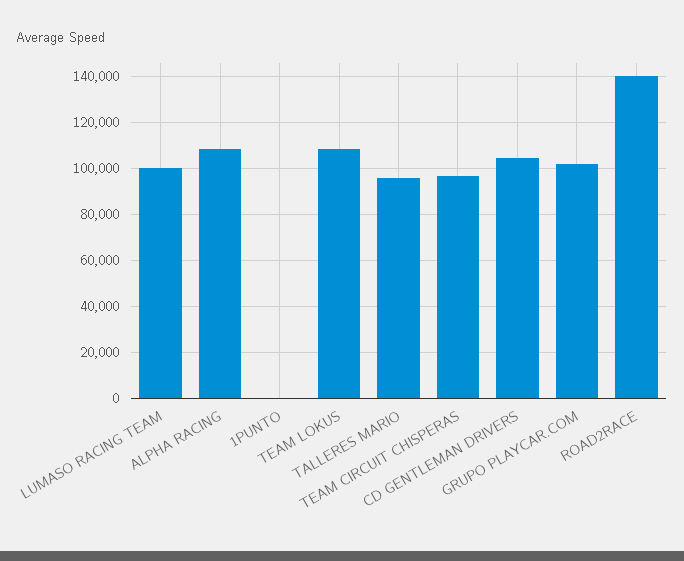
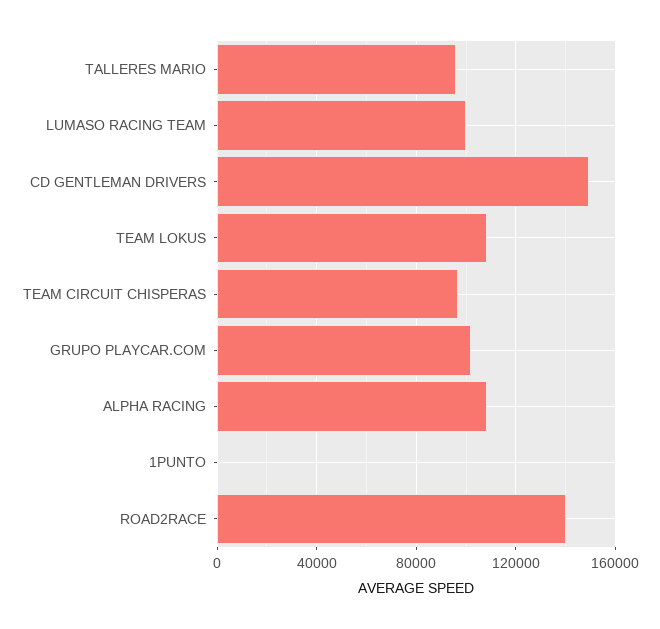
CD GENTLEMAN DRIVERS: 105000 -> 150000

